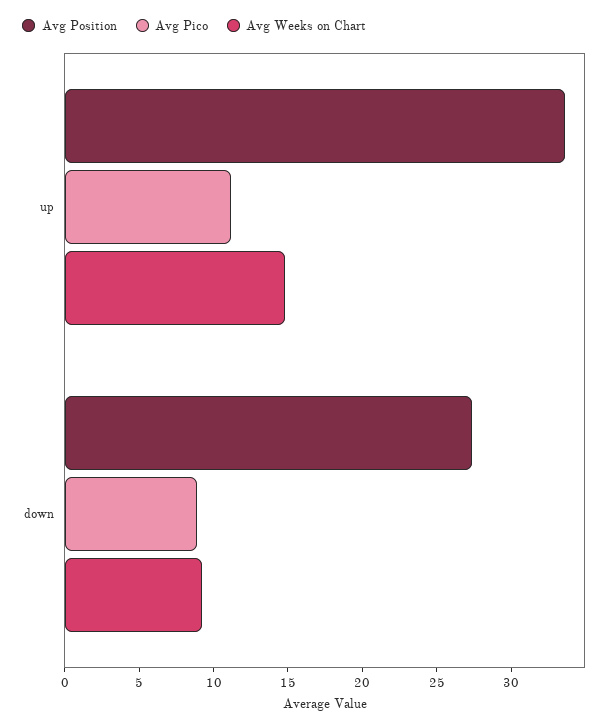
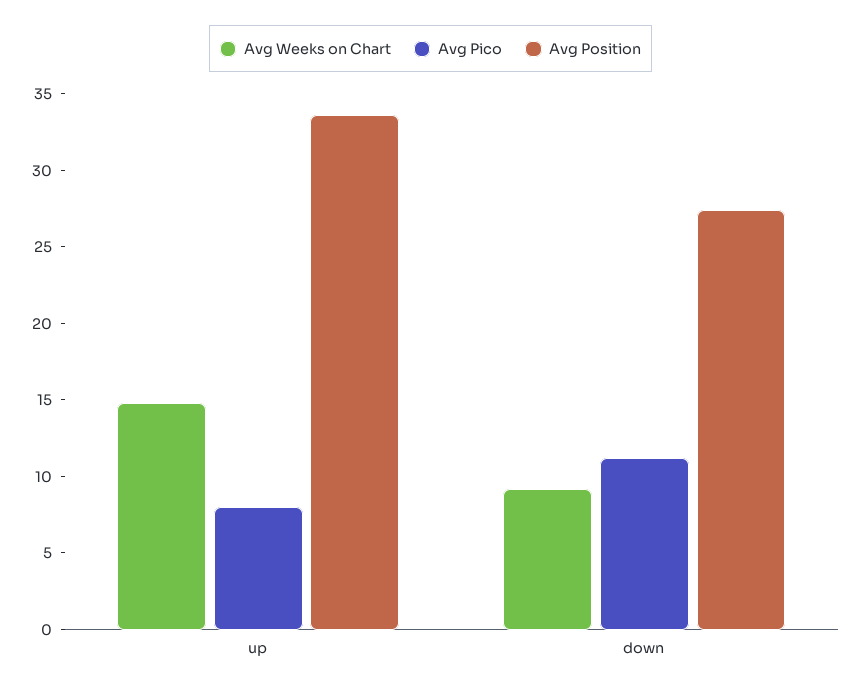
Avg Pico, up: 11 -> 8
Avg Pico, down: 9 -> 11

